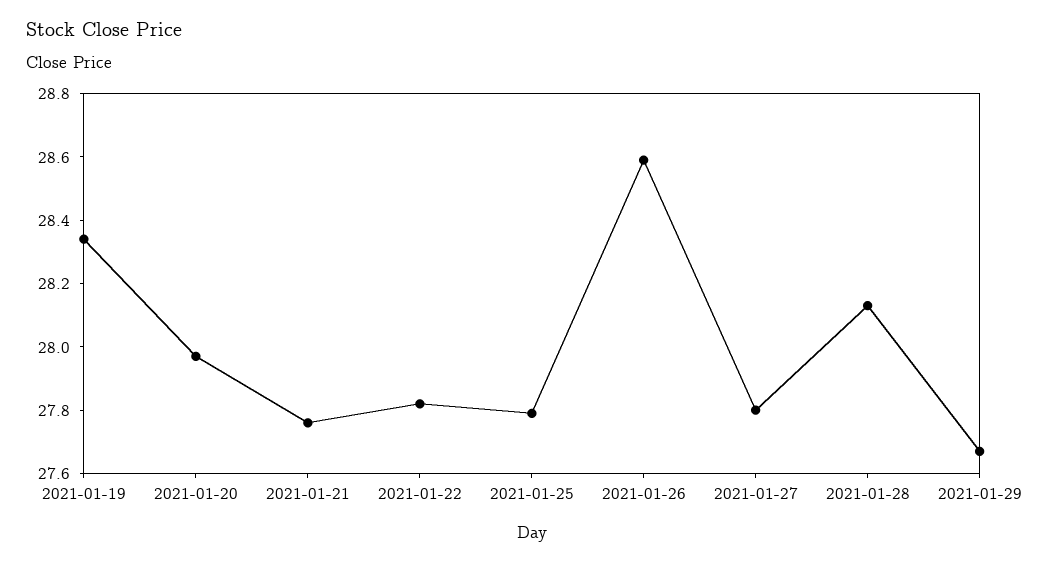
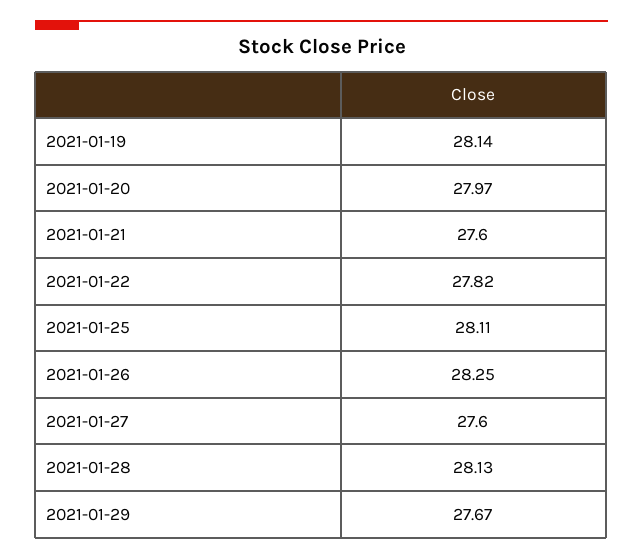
2021-01-19: 28.35 -> 28.14
2021-01-21: 27.75 -> 27.6
2021-01-25: 27.8 -> 28.11
2021-01-26: 28.6 -> 28.25
2021-01-27: 27.8 -> 27.6

